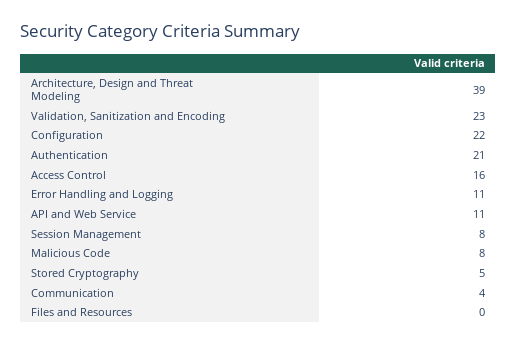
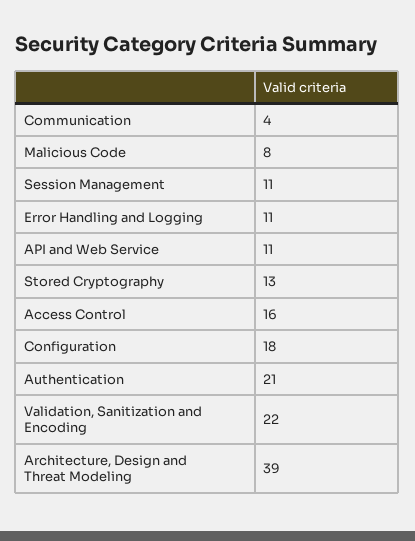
Validation, Sanitization and Encoding: 23 -> 22
Configuration: 22 -> 18
Session Management: 8 -> 11
Stored Cryptography: 5 -> 13
Files and Resources: 0 -> none

